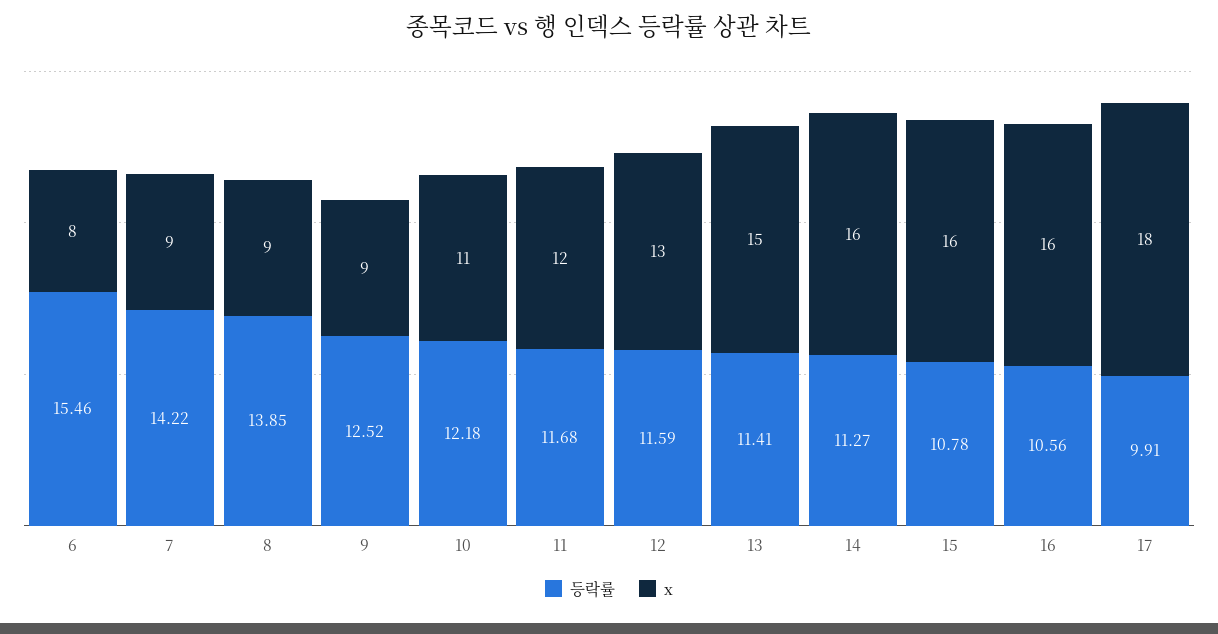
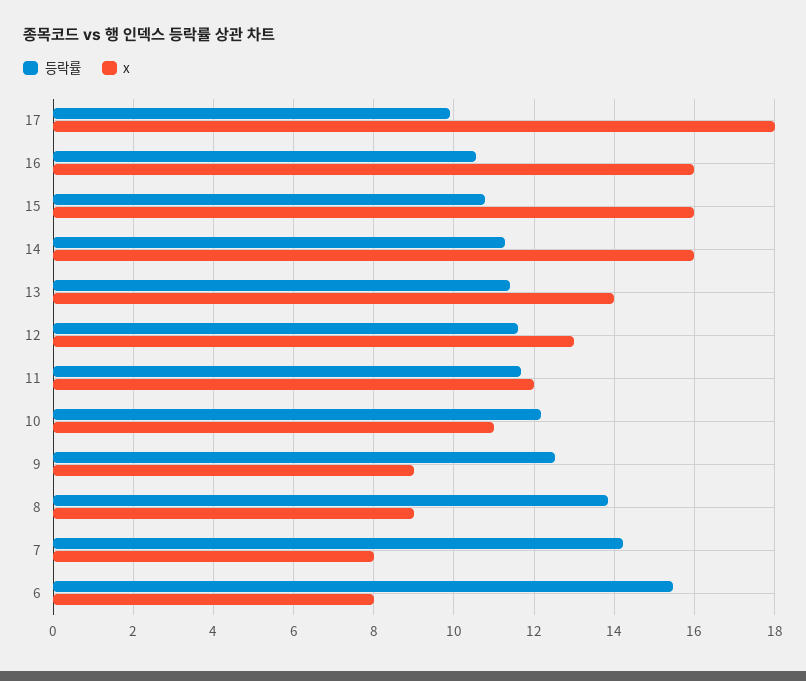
x, 7: 9 -> 8
x, 13: 15 -> 14

